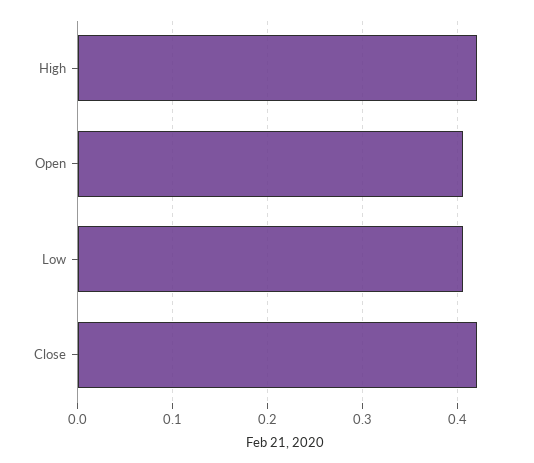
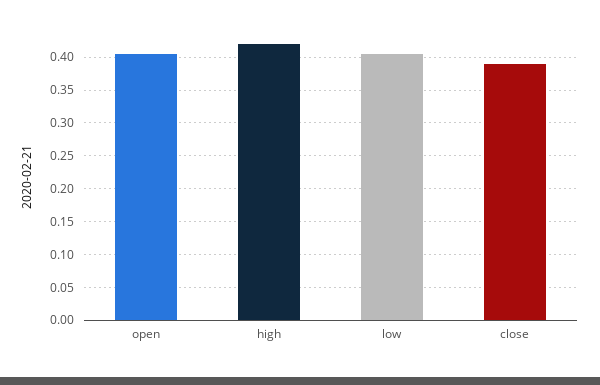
Close: 0.42 -> 0.39

